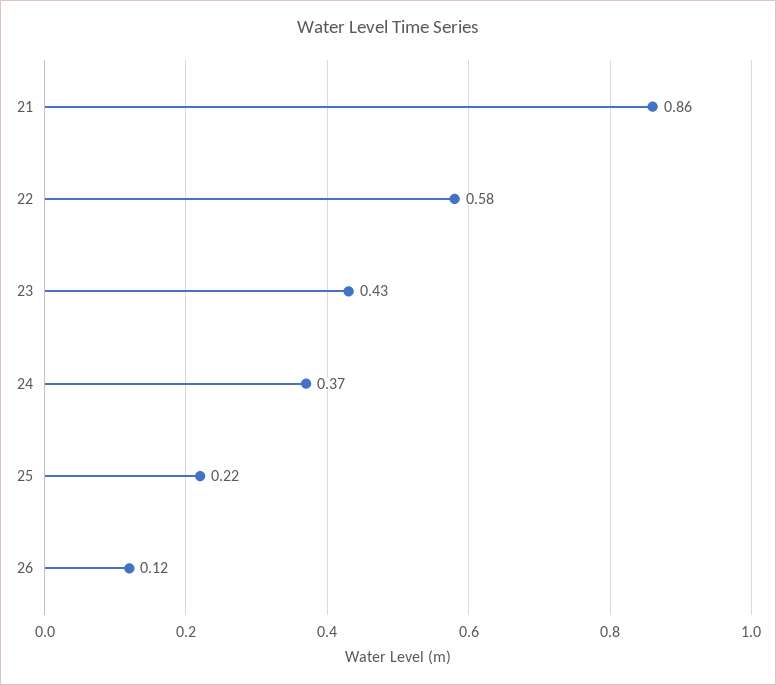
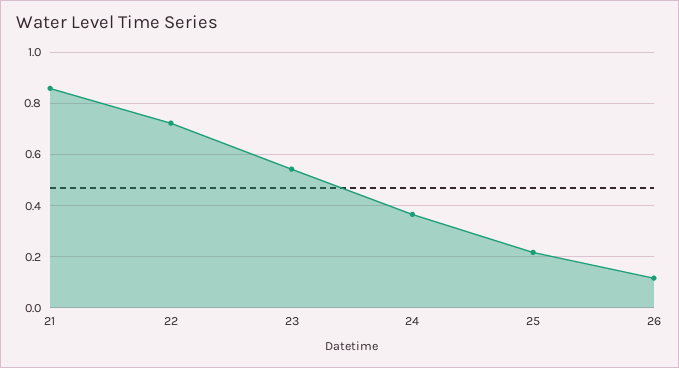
22: 0.58 -> 0.725
23: 0.43 -> 0.55

